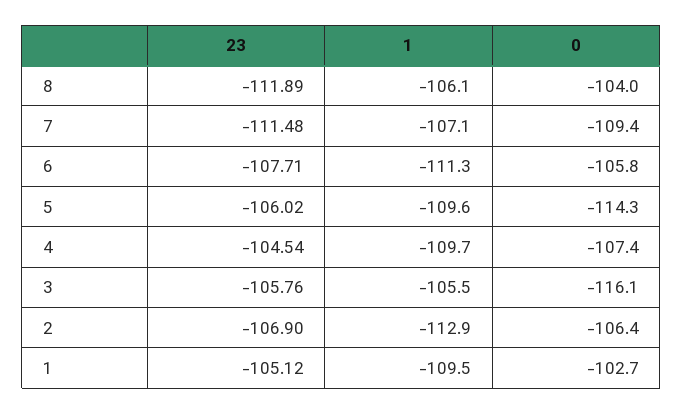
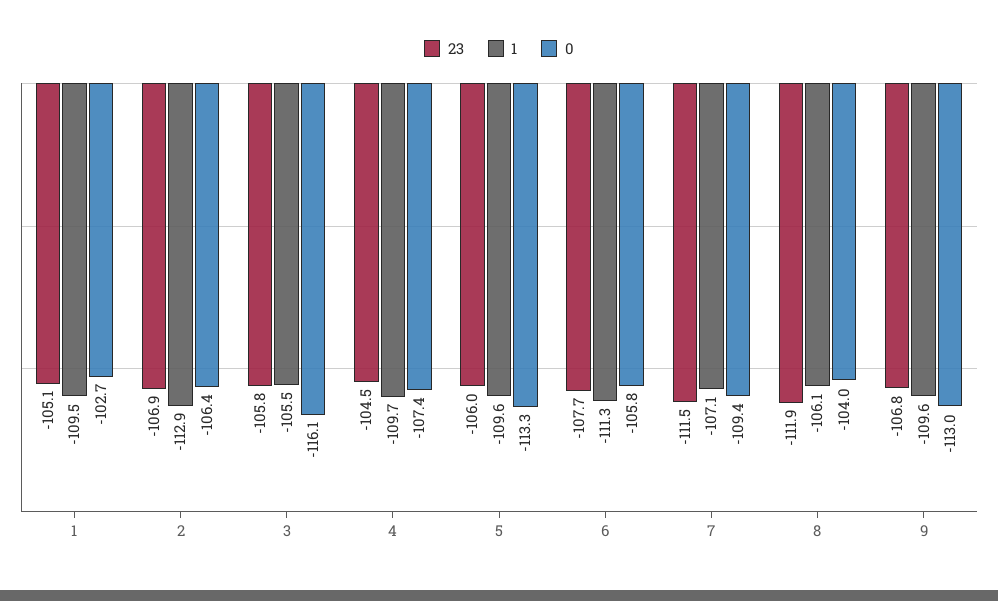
0, 5: -114.3 -> -113.3
23, 9: none -> -106.8
1, 9: none -> -109.6
0, 9: none -> -113

